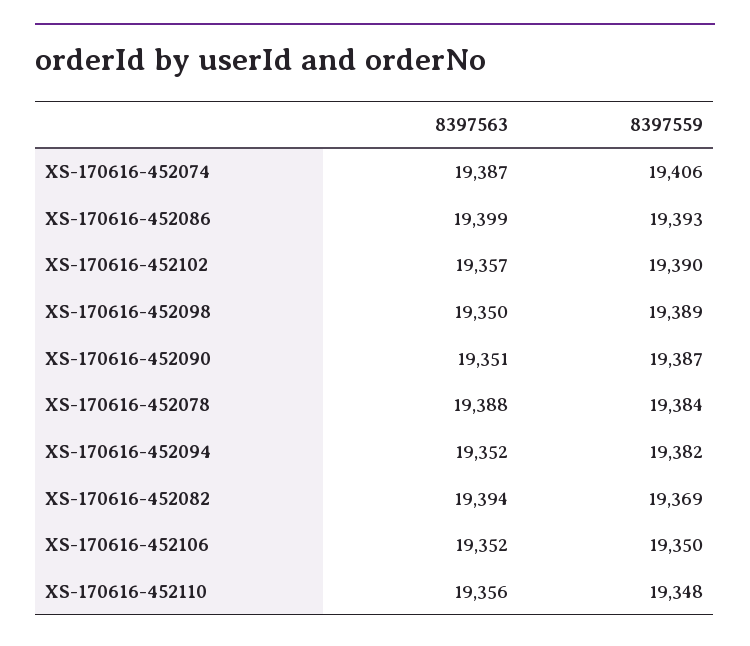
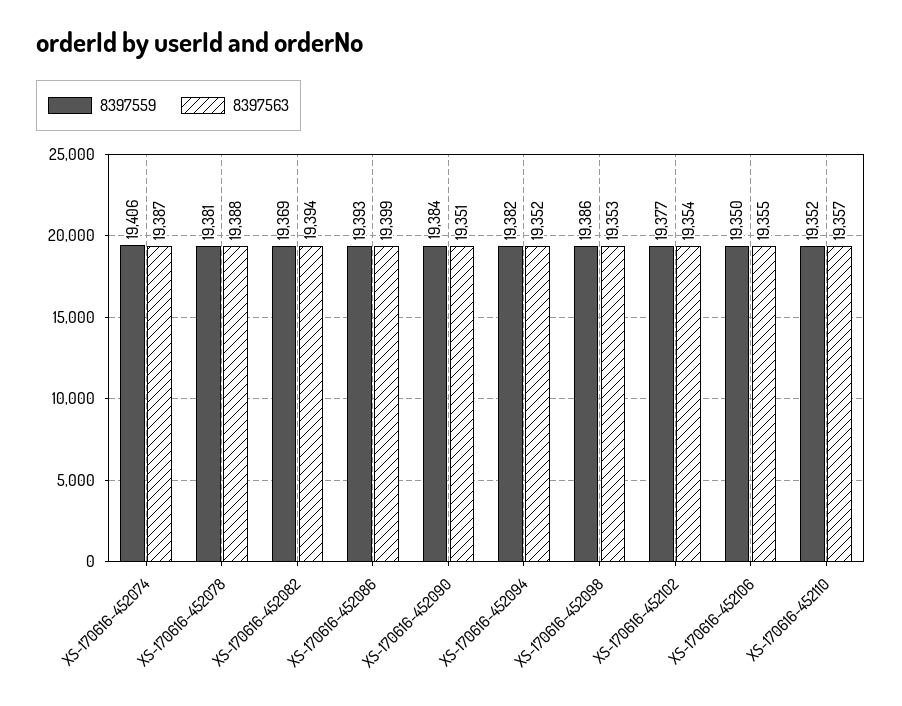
8397563, XS-170616-452102: 19357 -> 19354
8397559, XS-170616-452102: 19390 -> 19377
8397563, XS-170616-452098: 19350 -> 19353
8397559, XS-170616-452098: 19389 -> 19386
8397559, XS-170616-452090: 19387 -> 19384
8397559, XS-170616-452078: 19384 -> 19381
8397563, XS-170616-452106: 19352 -> 19355
8397563, XS-170616-452110: 19356 -> 19357
8397559, XS-170616-452110: 19348 -> 19352

